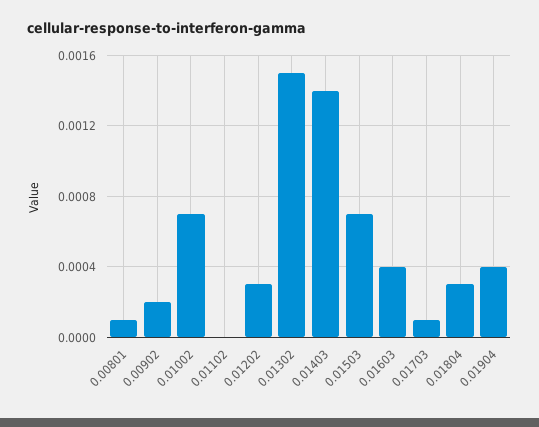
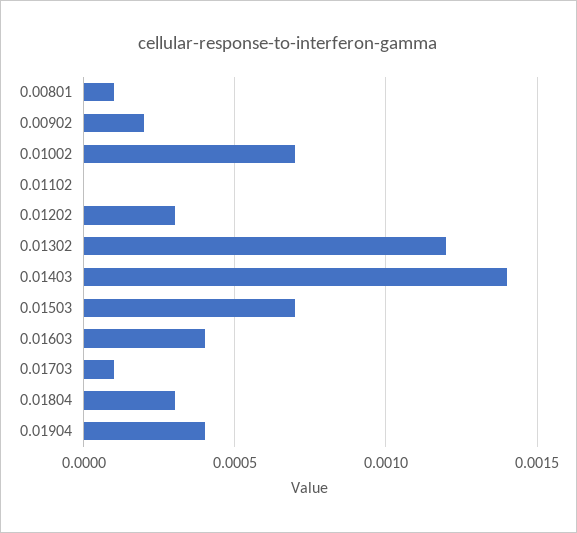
0.01302: 0.0015 -> 0.0012

